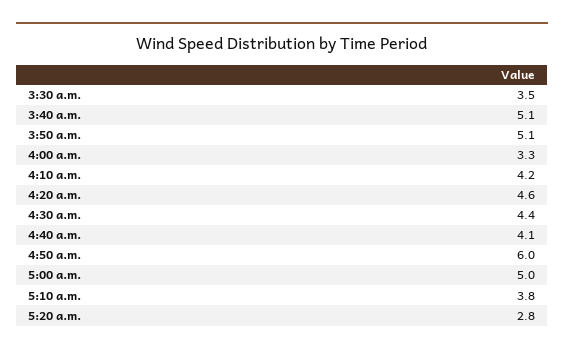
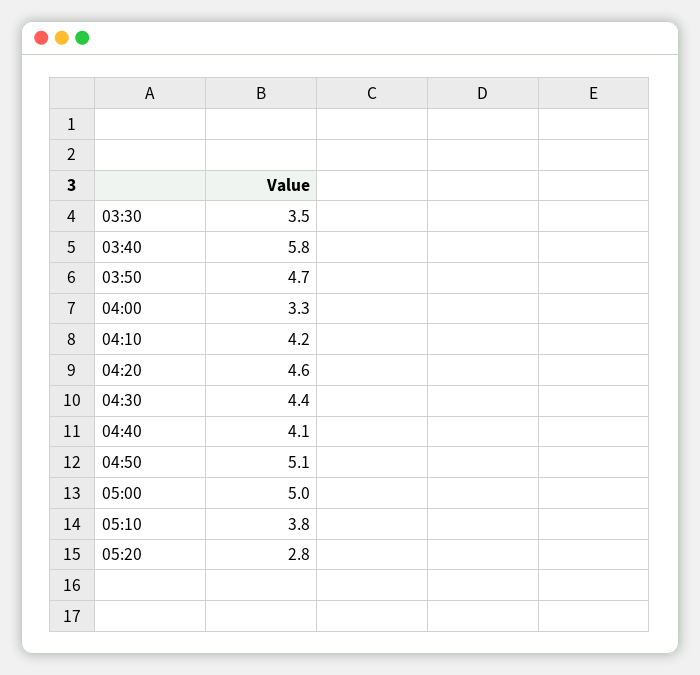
3:40 a.m.: 5.1 -> 5.8
3:50 a.m.: 5.1 -> 4.7
4:50 a.m.: 6 -> 5.1

